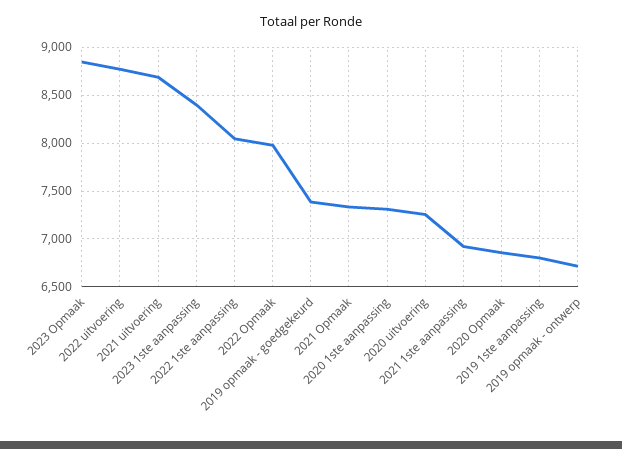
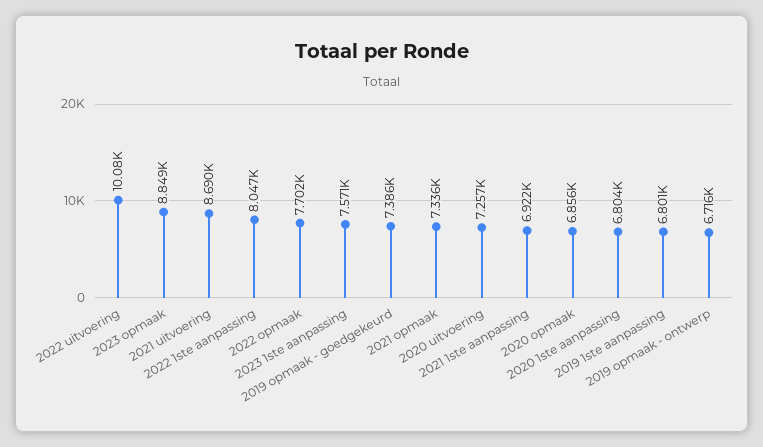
2022 uitvoering: 8800 -> 10080
2023 1ste aanpassing: 8400 -> 7571
2022 Opmaak: 8000 -> 7702
2020 1ste aanpassing: 7300 -> 6804

